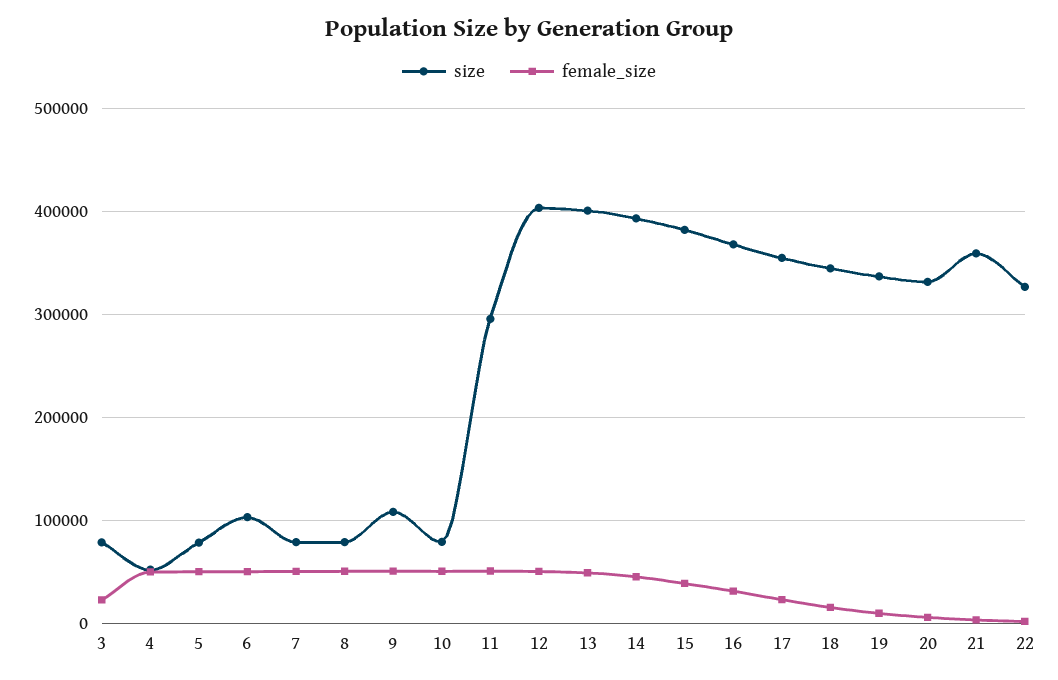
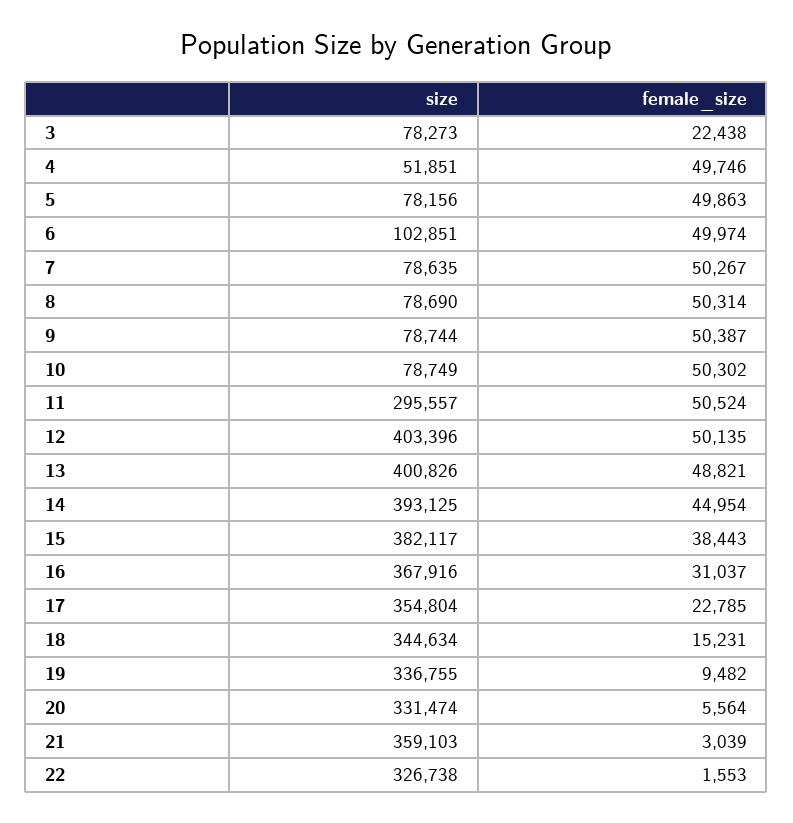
size, 9: 110000 -> 78744

